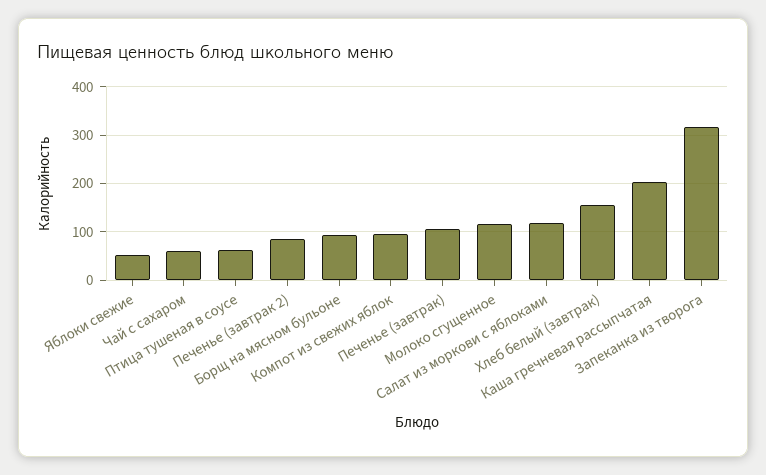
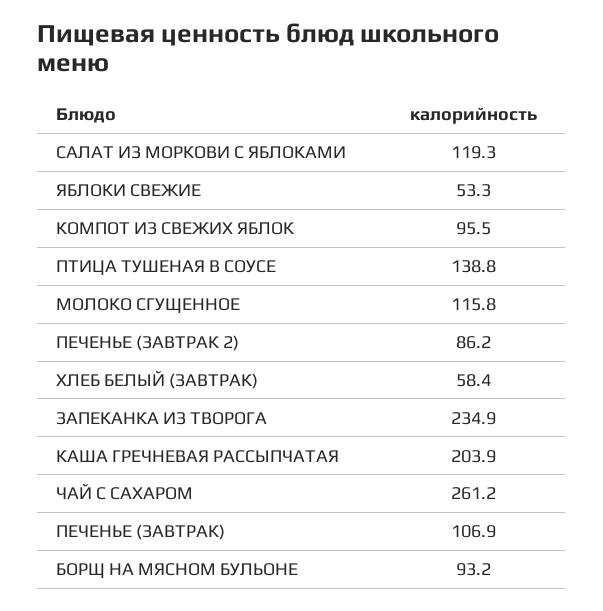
Чай с сахаром: 60 -> 261.2
Птица тушеная в соусе: 60 -> 138.8
Хлеб белый (завтрак): 160 -> 58.4
Запеканка из творога: 320 -> 234.9

